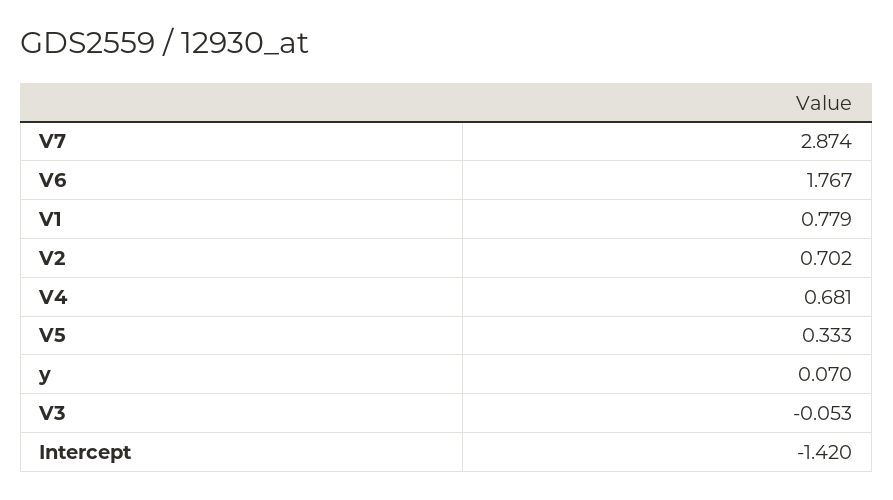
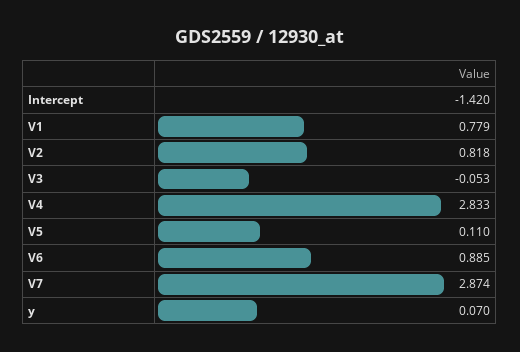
V6: 1.767 -> 0.885
V2: 0.702 -> 0.818
V4: 0.681 -> 2.833
V5: 0.333 -> 0.11

